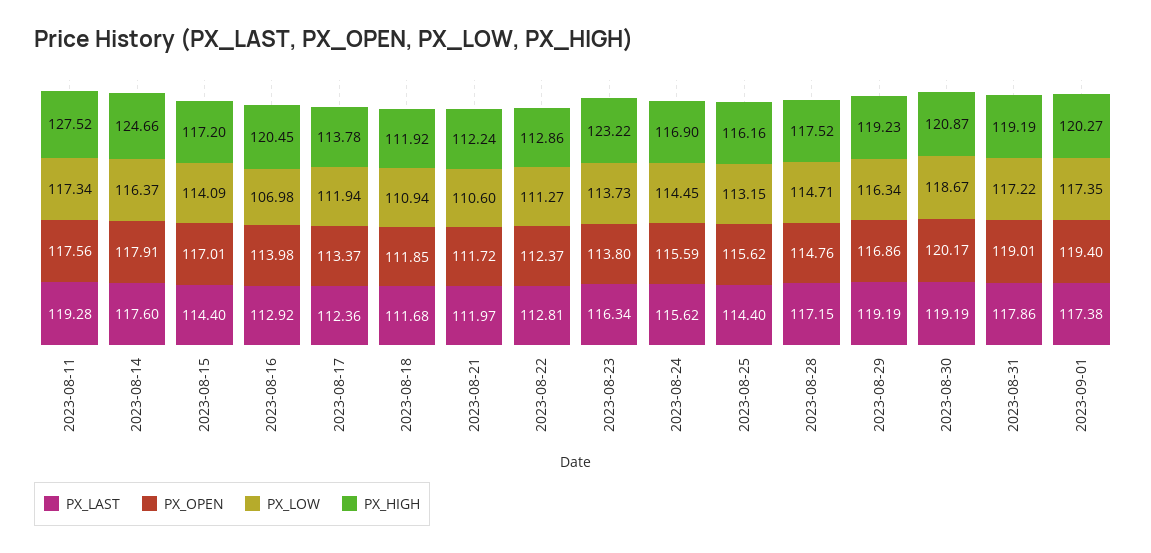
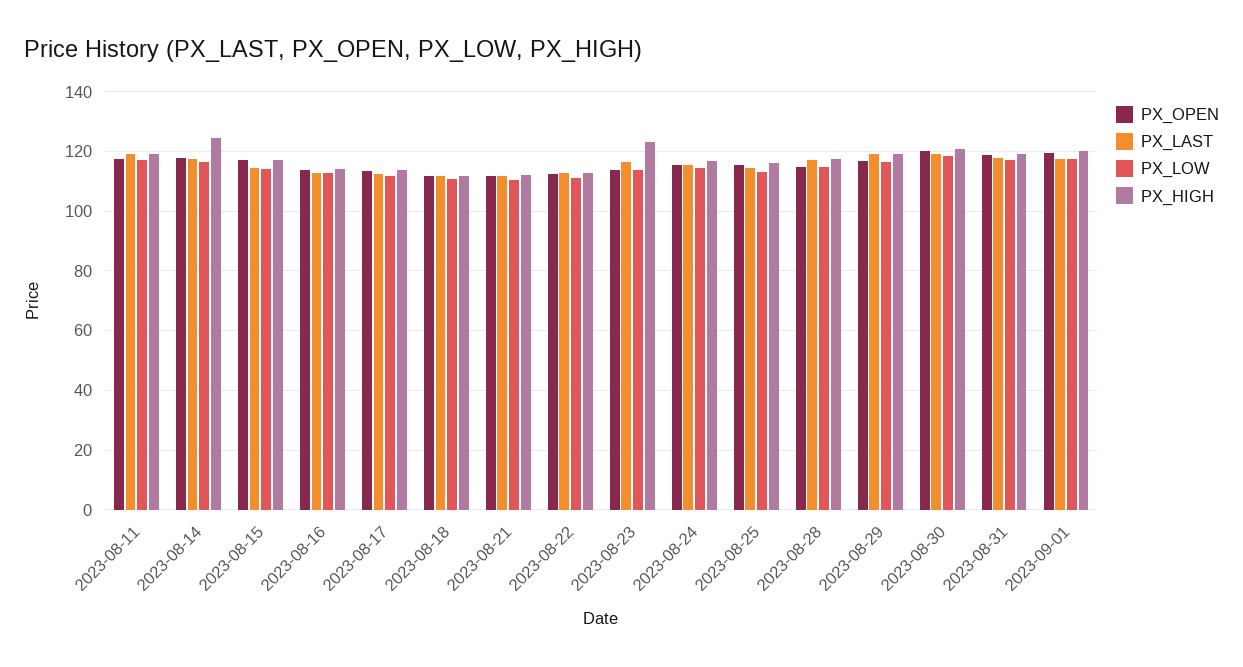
PX_HIGH, 2023-08-11: 127.52 -> 120
PX_LOW, 2023-08-16: 106.98 -> 112.5
PX_HIGH, 2023-08-16: 120.45 -> 115

